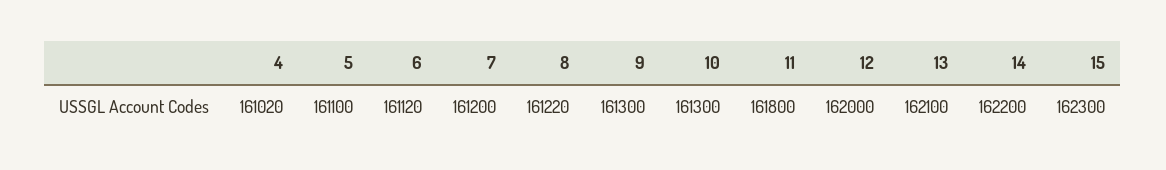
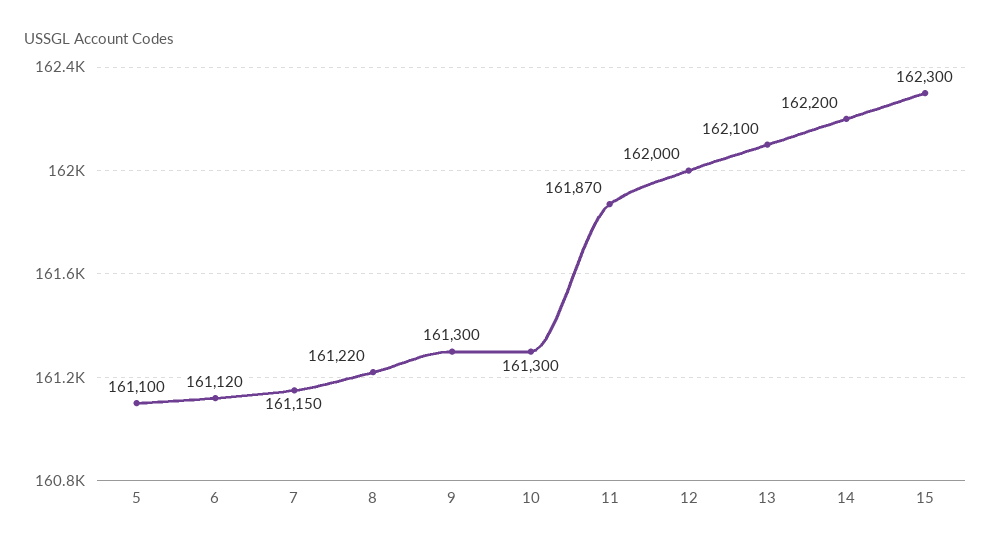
4: 161020 -> none
7: 161200 -> 161150
11: 161800 -> 161870

